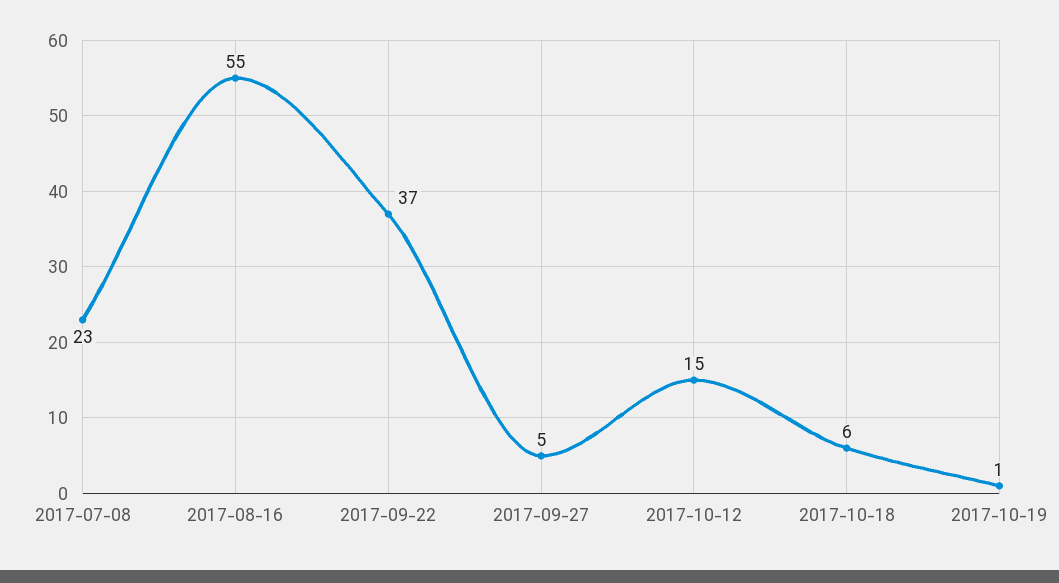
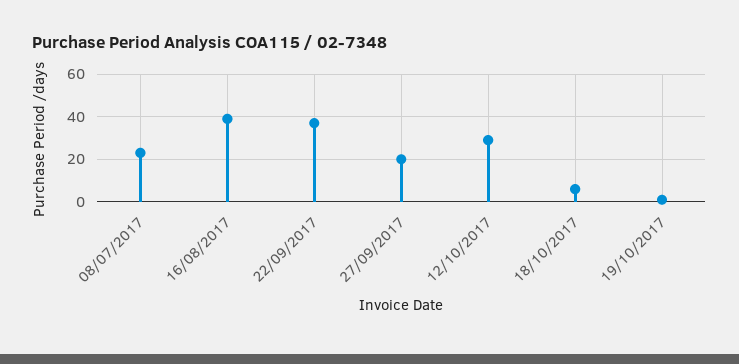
2017-08-16: 55 -> 40
2017-09-27: 5 -> 20
2017-10-12: 15 -> 30

